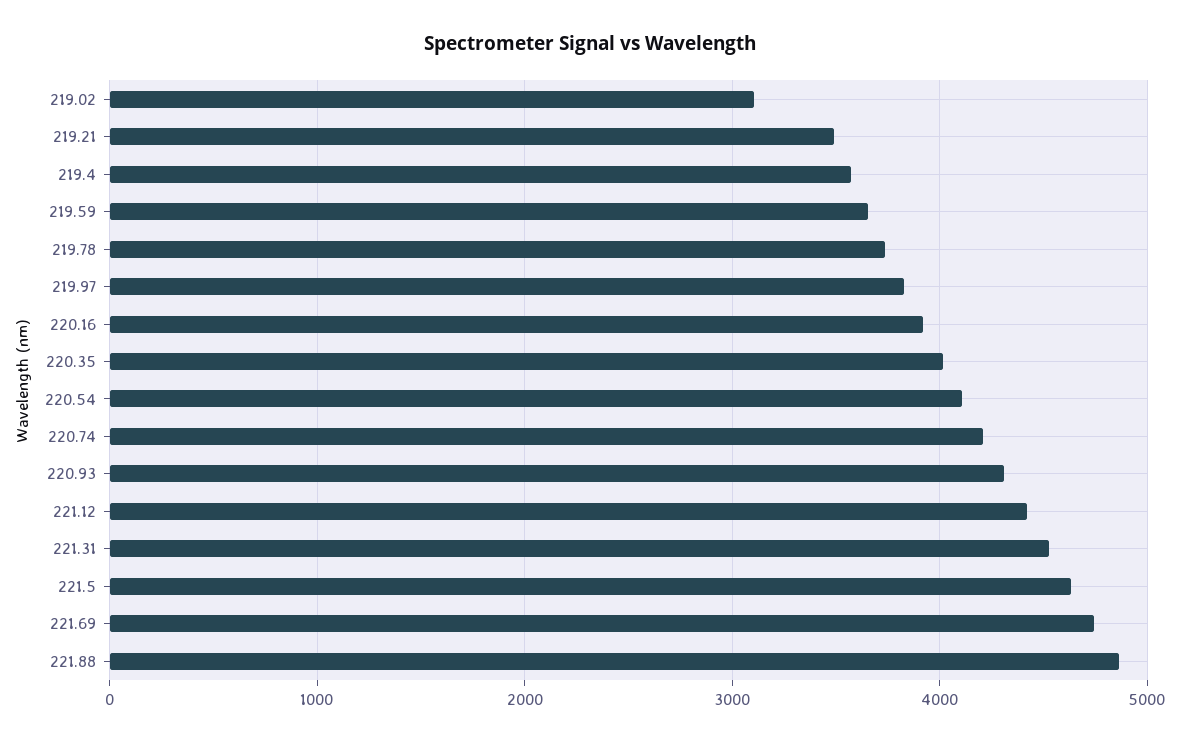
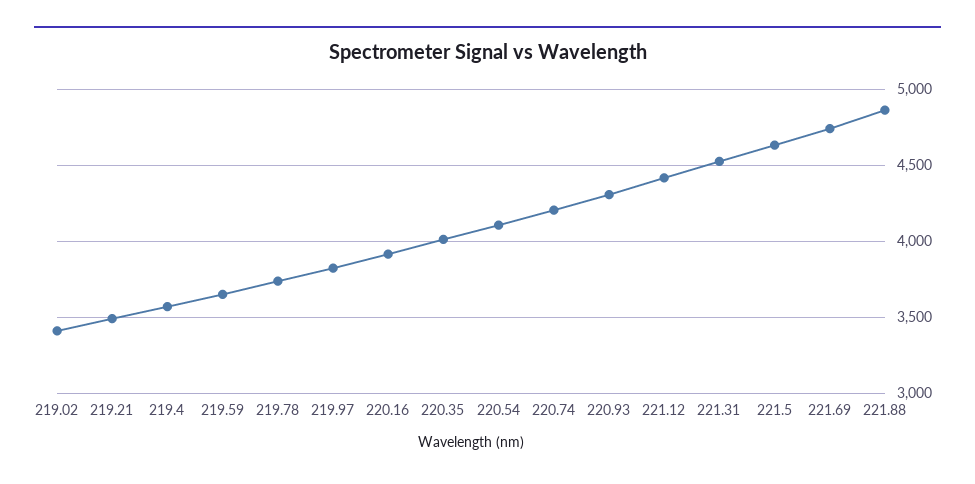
219.02: 3100 -> 3400

